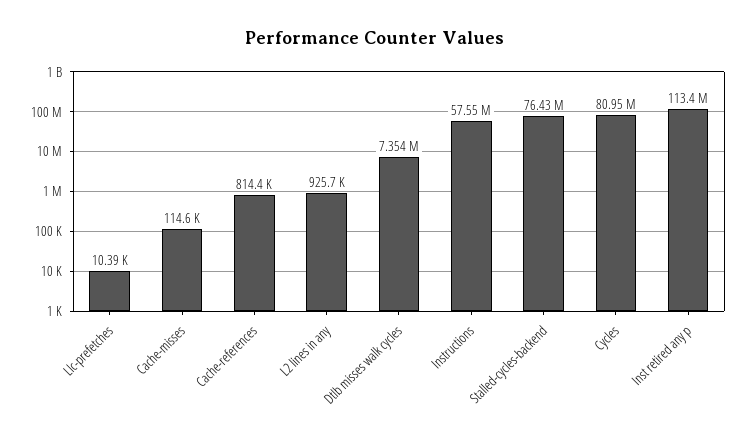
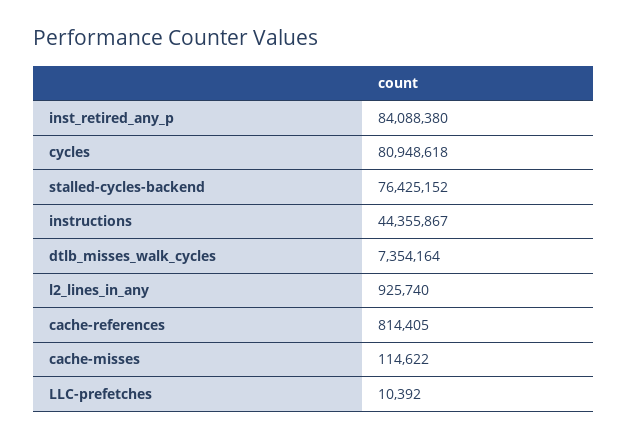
Instructions: 57550000 -> 44355867
Inst retired any p: 113400000 -> 84088380

